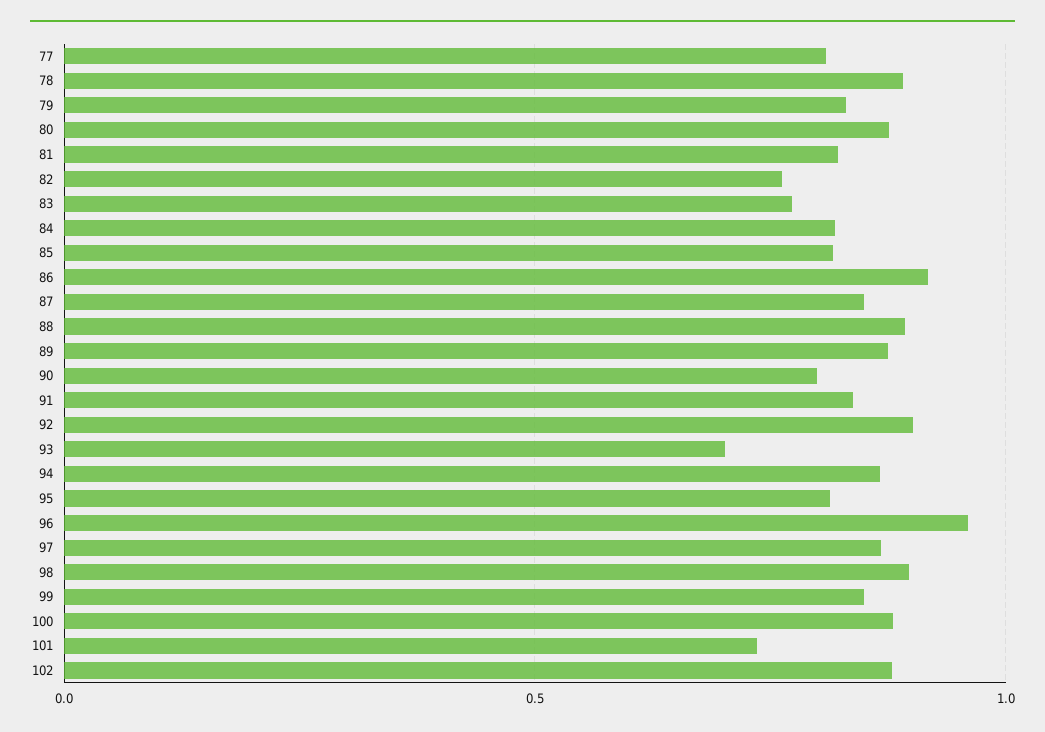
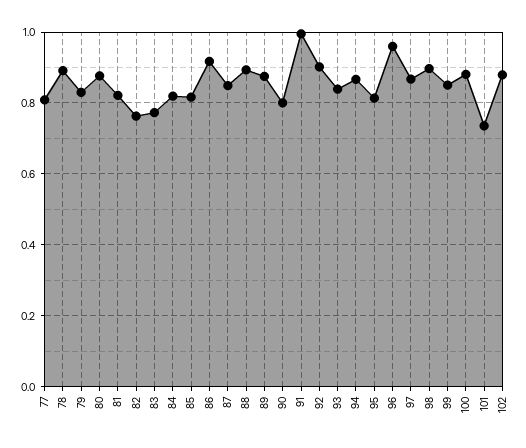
91: 0.85 -> 1
93: 0.7 -> 0.84

